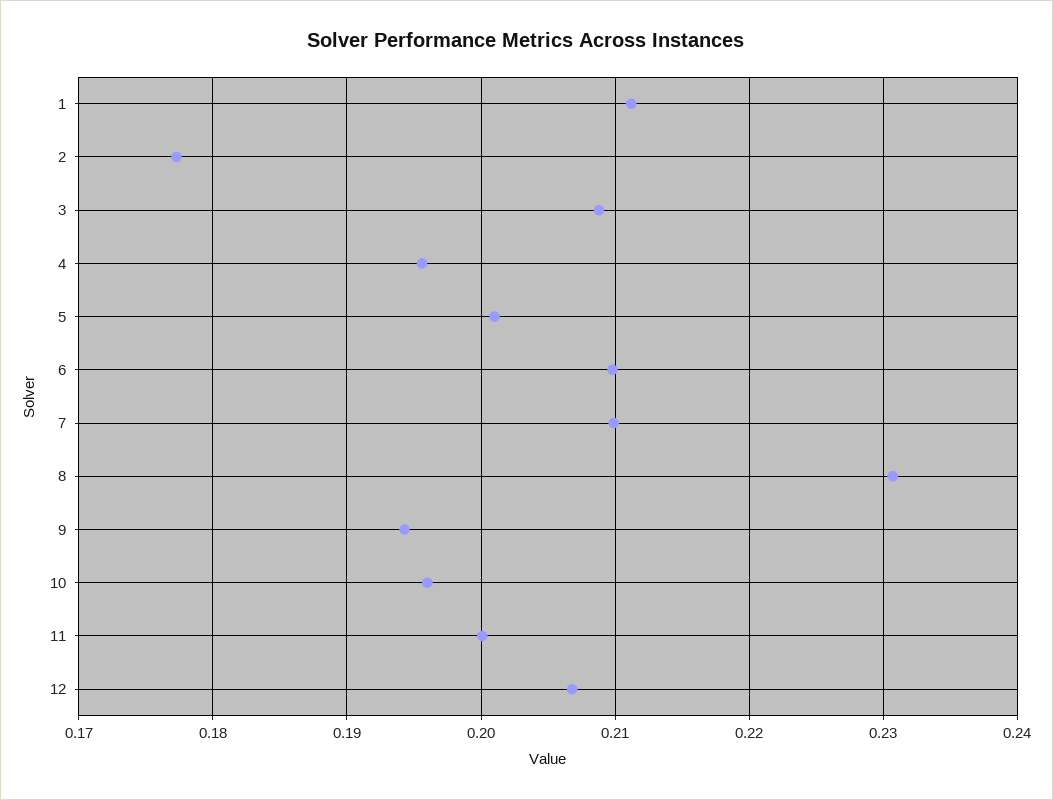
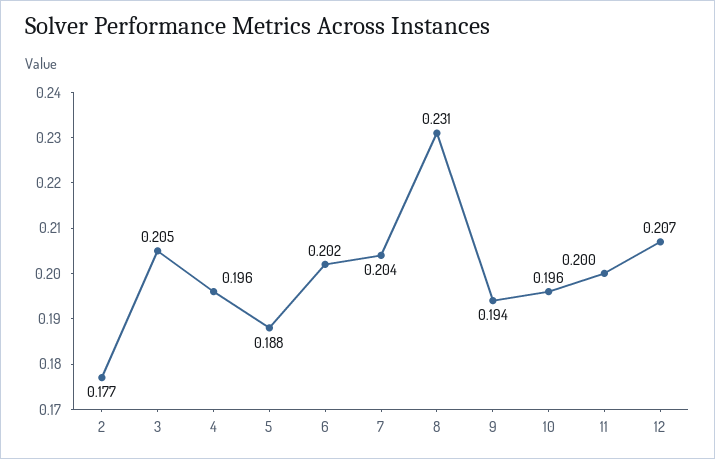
1: 0.211 -> none
3: 0.209 -> 0.205
5: 0.201 -> 0.188
6: 0.21 -> 0.202
7: 0.21 -> 0.204

